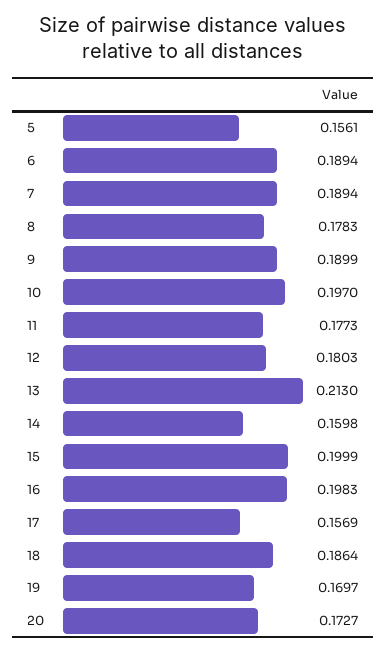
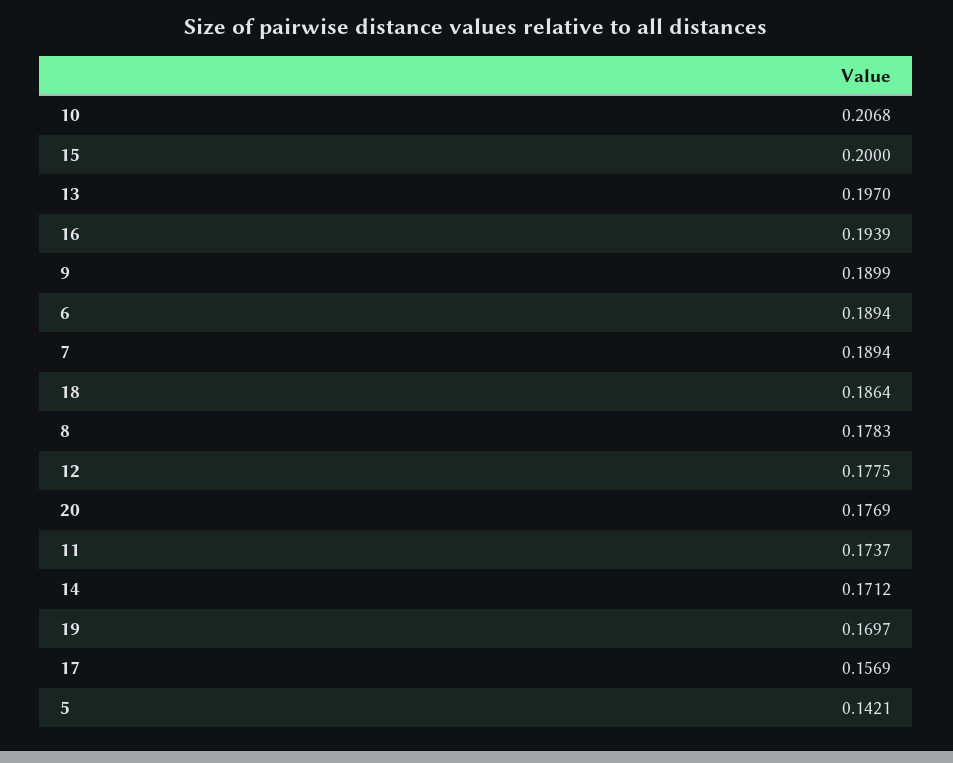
5: 0.1561 -> 0.1421
10: 0.197 -> 0.2068
11: 0.1773 -> 0.1737
12: 0.1803 -> 0.1775
13: 0.213 -> 0.197
14: 0.1598 -> 0.1712
15: 0.1999 -> 0.2
16: 0.1983 -> 0.1939
20: 0.1727 -> 0.1769

